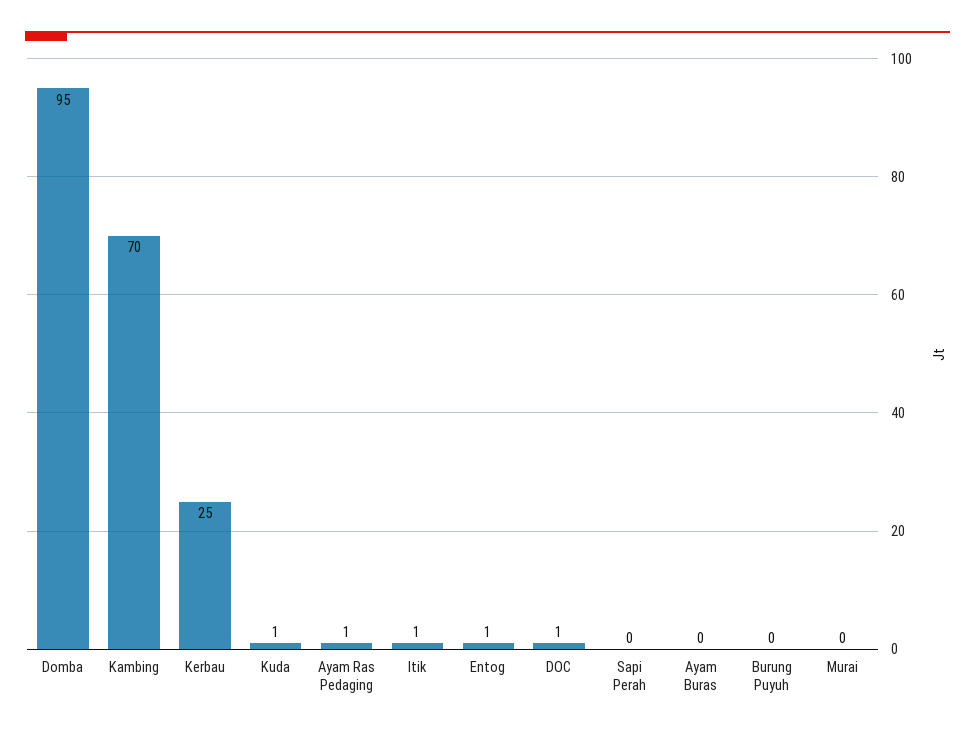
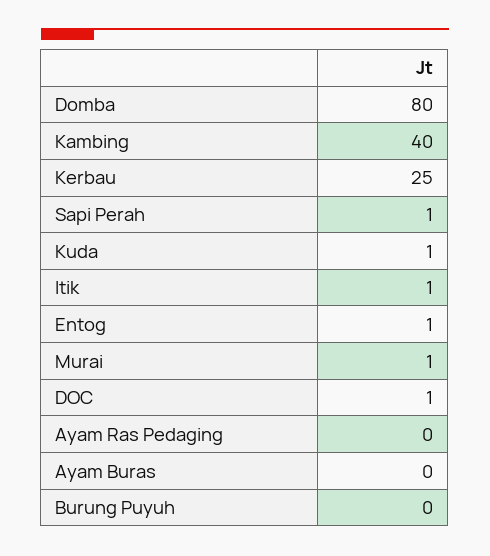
Domba: 95 -> 80
Kambing: 70 -> 40
Ayam Ras Pedaging: 1 -> 0
Sapi Perah: 0 -> 1
Murai: 0 -> 1

